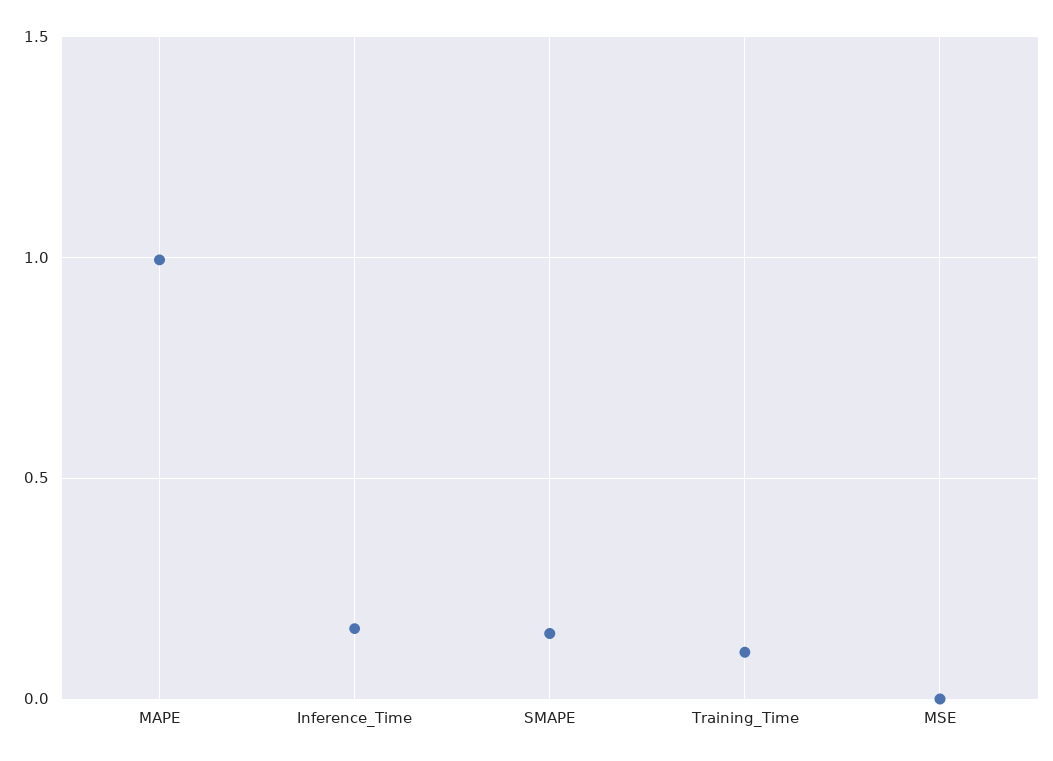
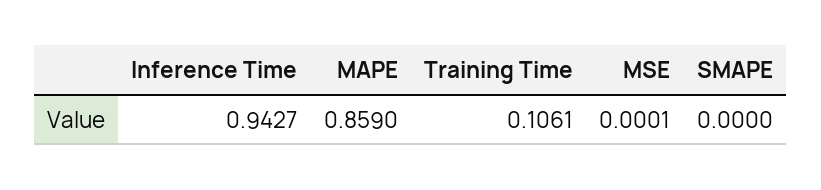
MAPE: 1 -> 0.859
Inference_Time: 0.15 -> 0.9427
SMAPE: 0.15 -> 0

